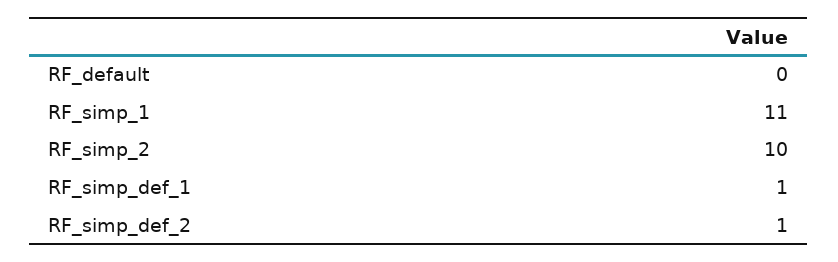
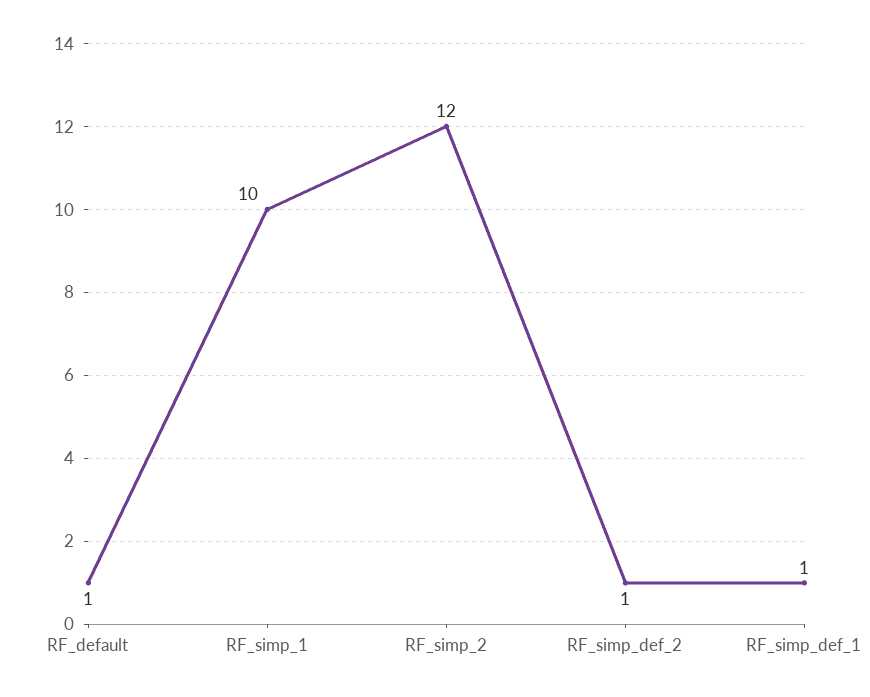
RF_default: 0 -> 1
RF_simp_1: 11 -> 10
RF_simp_2: 10 -> 12

